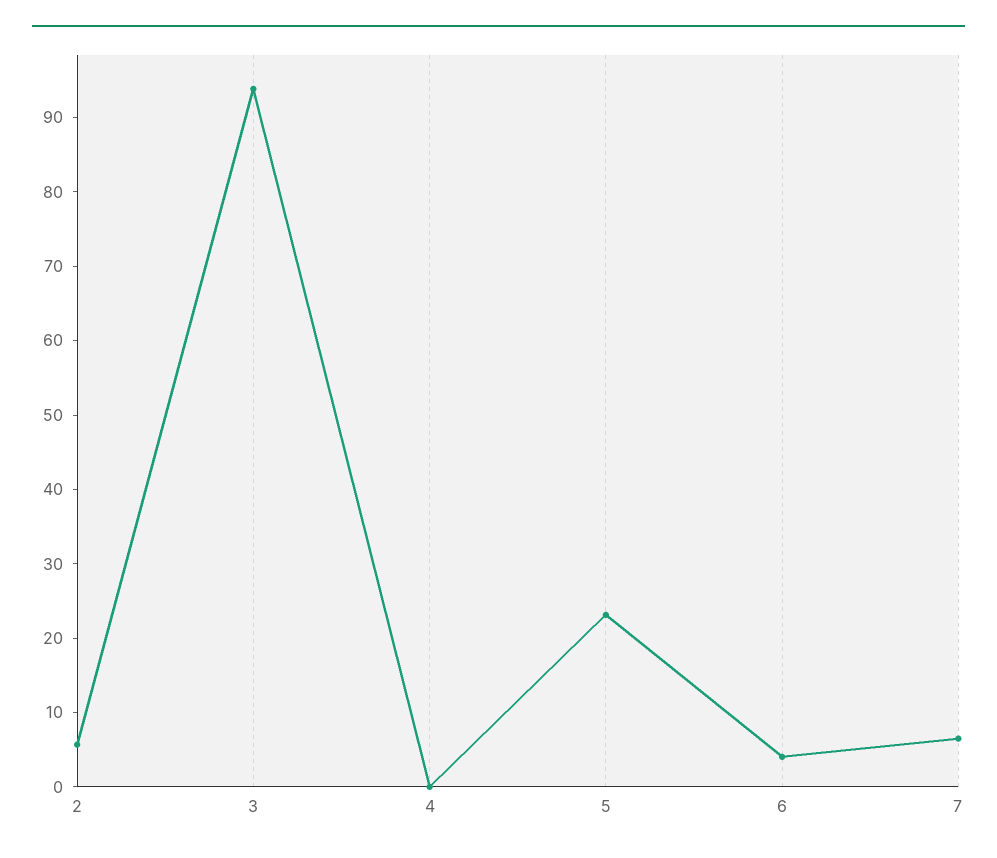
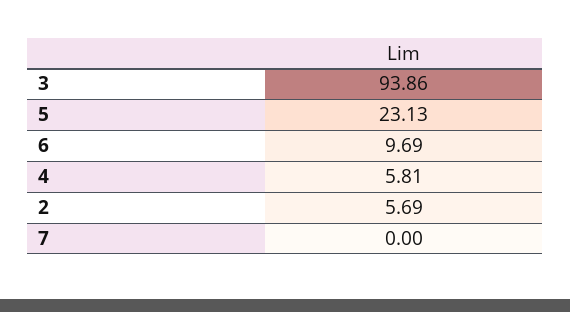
4: 0 -> 5.81
6: 4 -> 9.69
7: 6 -> 0

